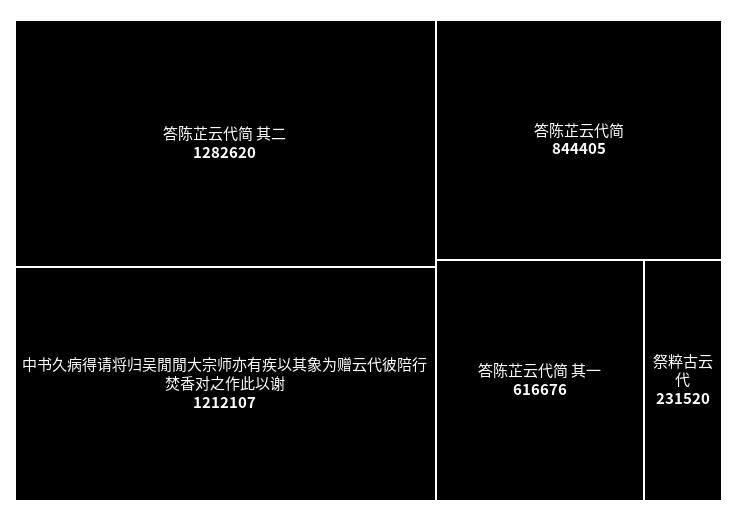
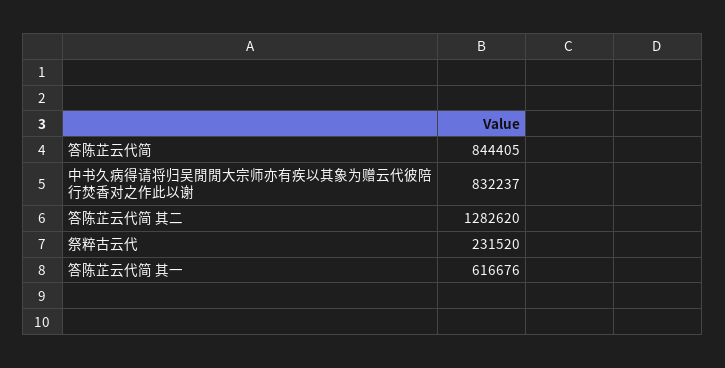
中书久病得请将归吴閒閒大宗师亦有疾以其象为赠云代彼陪行焚香对之作此以谢: 1212107 -> 832237

